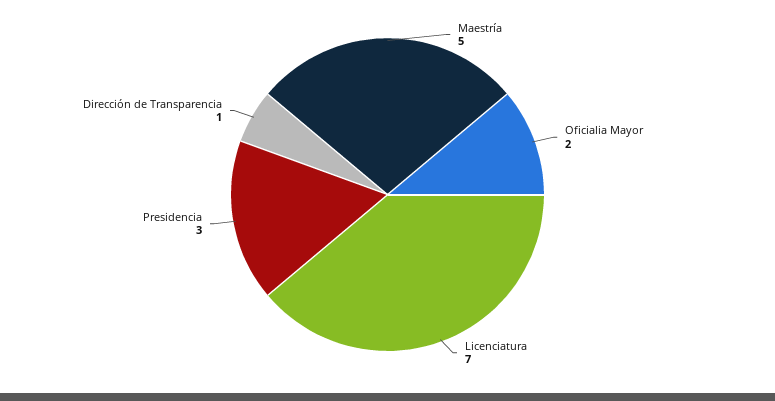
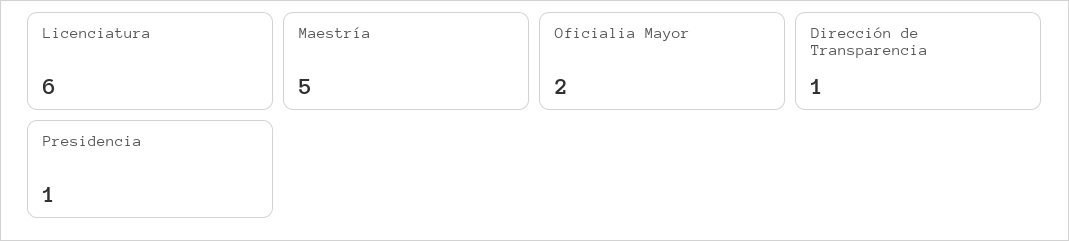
Licenciatura: 7 -> 6
Presidencia: 3 -> 1

